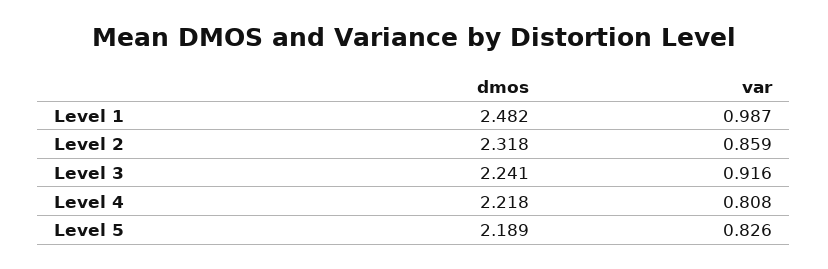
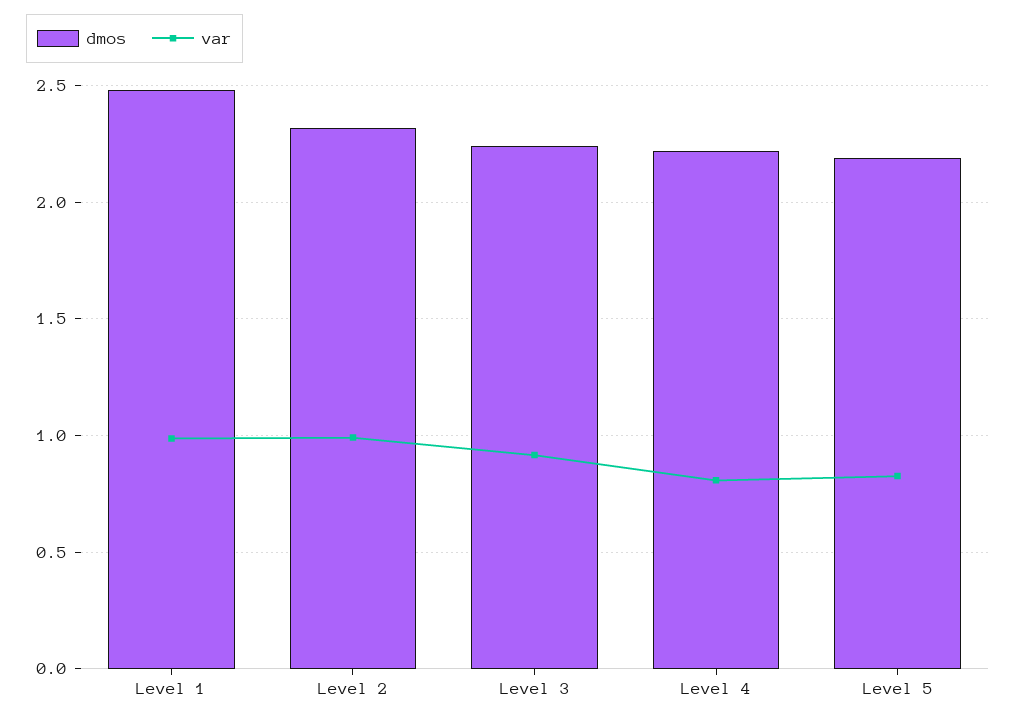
var, Level 2: 0.859 -> 1

